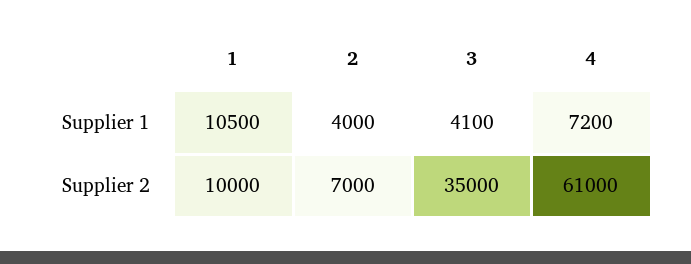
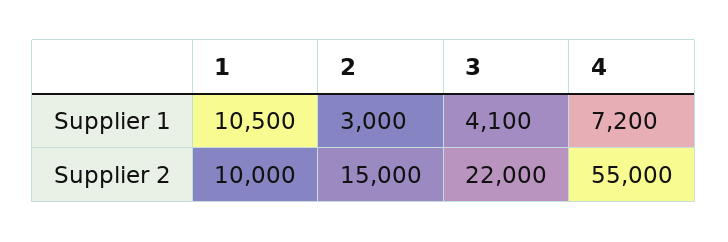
2, Supplier 1: 4000 -> 3000
2, Supplier 2: 7000 -> 15000
3, Supplier 2: 35000 -> 22000
4, Supplier 2: 61000 -> 55000

